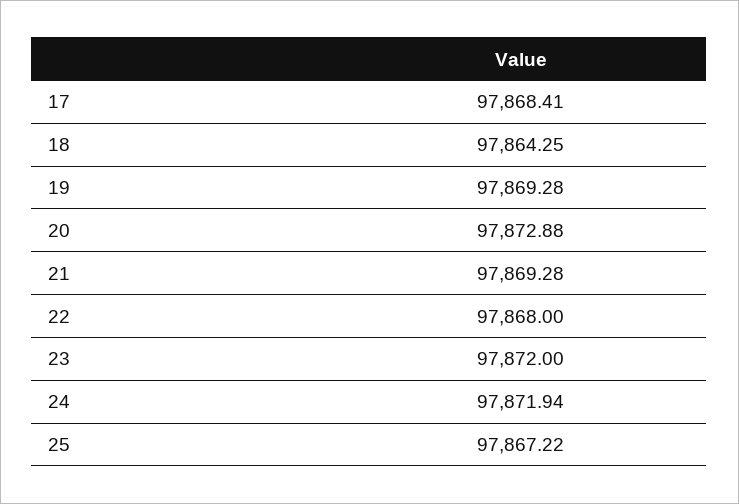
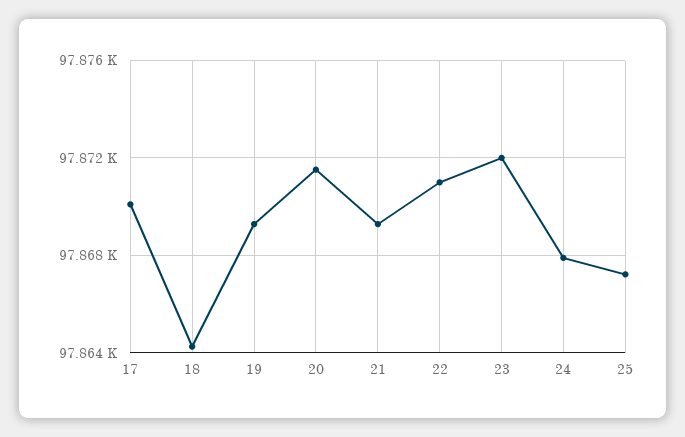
17: 97868.41 -> 97870
20: 97872.88 -> 97871.5
22: 97868 -> 97871
24: 97871.94 -> 97868

